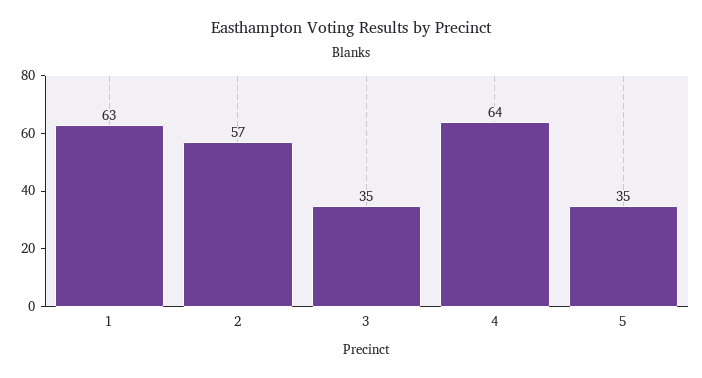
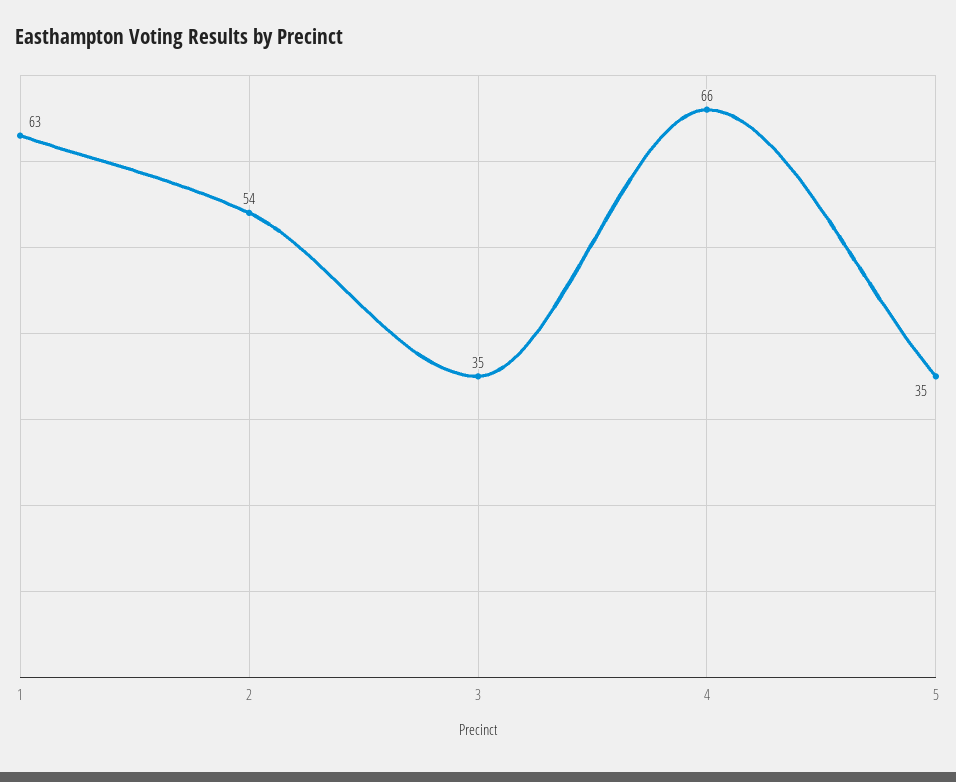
2: 57 -> 54
4: 64 -> 66

